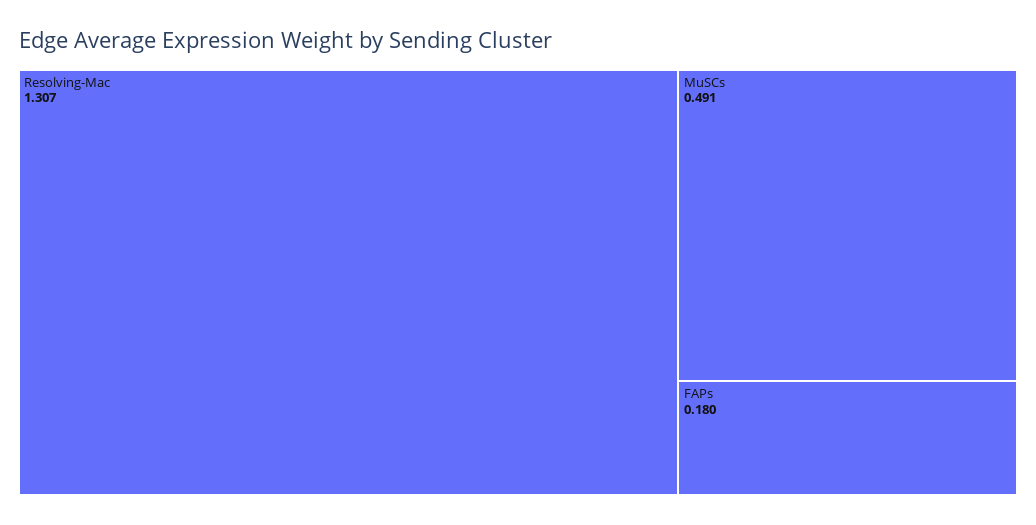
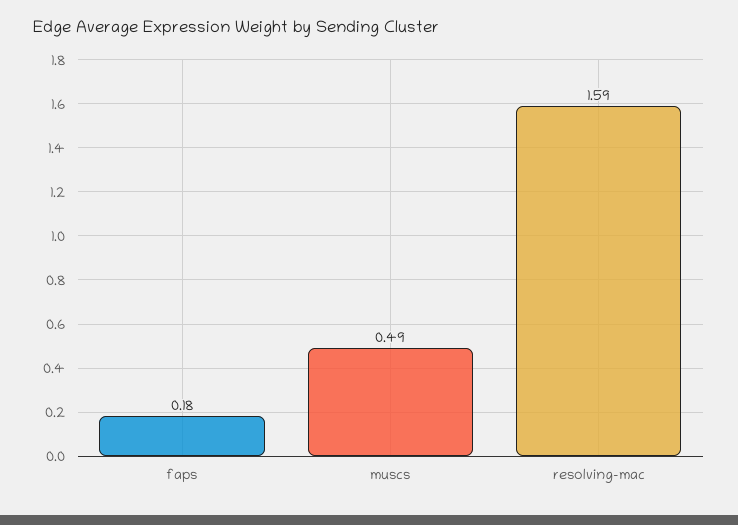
Resolving-Mac: 1.307 -> 1.59

